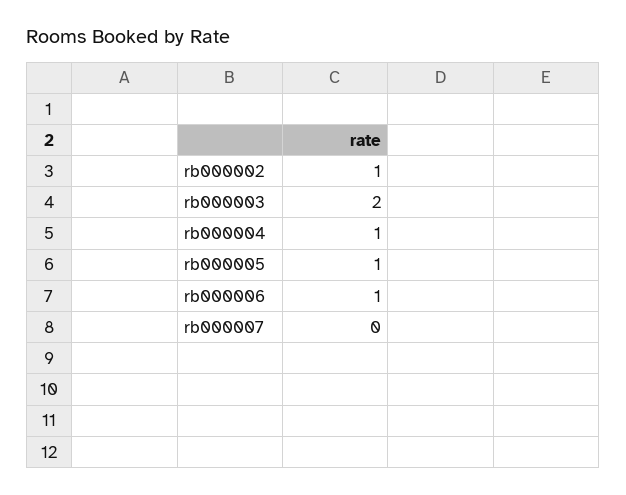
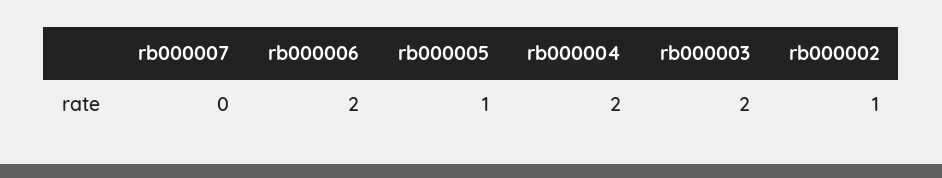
rb000004: 1 -> 2
rb000006: 1 -> 2

